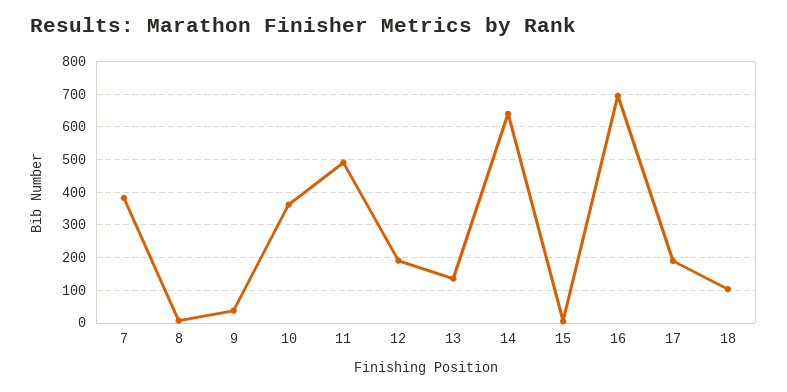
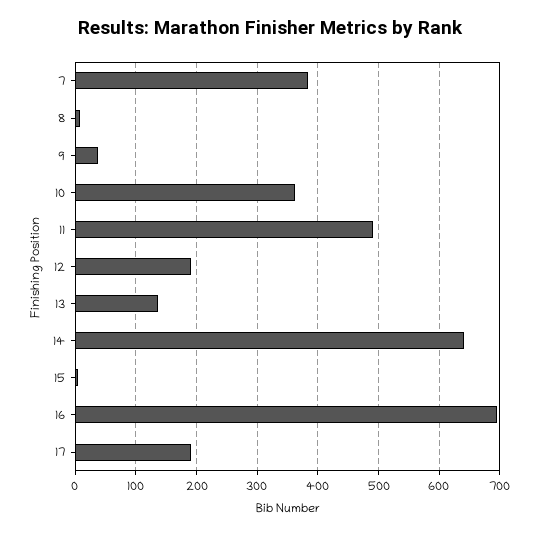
18: 100 -> none

